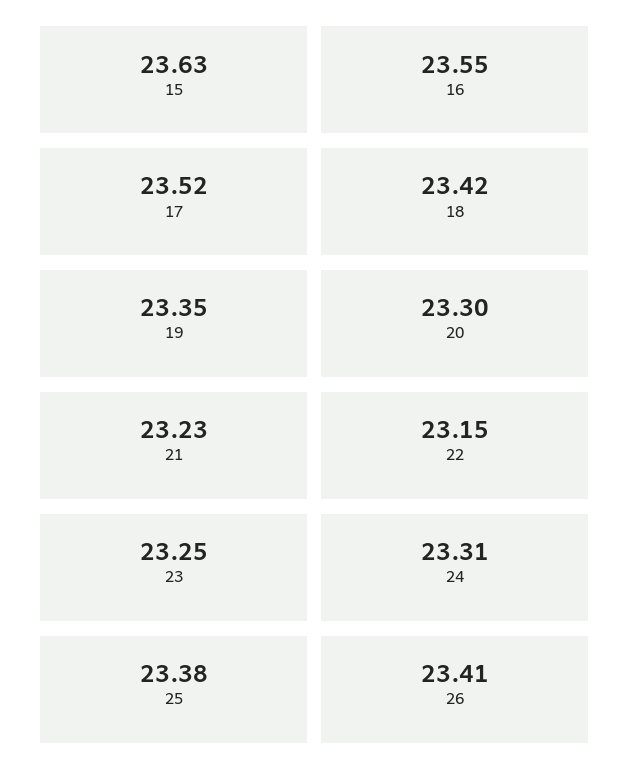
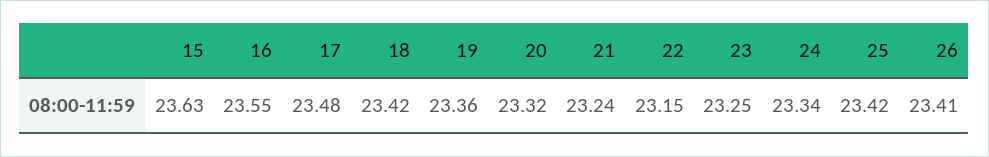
17: 23.52 -> 23.48
19: 23.35 -> 23.36
20: 23.3 -> 23.32
21: 23.23 -> 23.24
24: 23.31 -> 23.34
25: 23.38 -> 23.42

